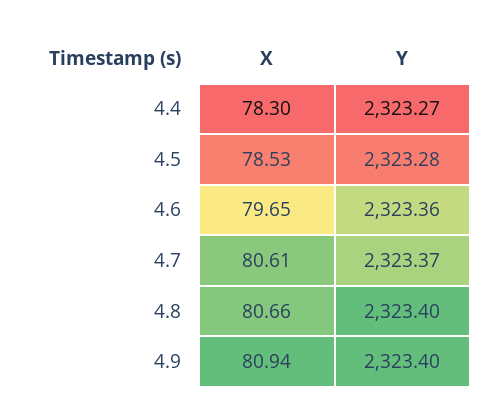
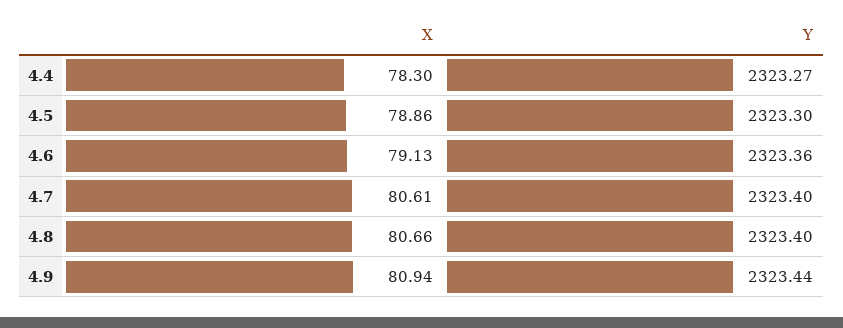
X, 4.5: 78.53 -> 78.86
Y, 4.5: 2323.28 -> 2323.3
X, 4.6: 79.65 -> 79.13
Y, 4.7: 2323.37 -> 2323.4
Y, 4.9: 2323.4 -> 2323.44

